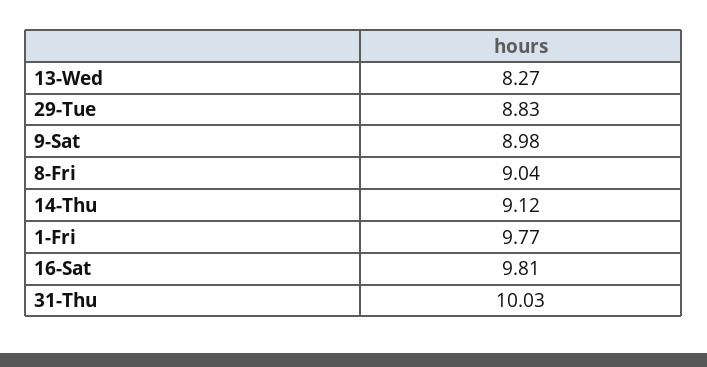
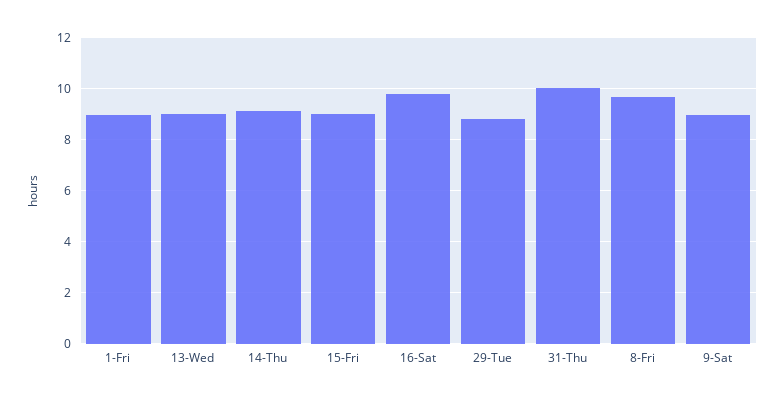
13-Wed: 8.27 -> 9
8-Fri: 9.04 -> 9.75
1-Fri: 9.77 -> 9
15-Fri: none -> 9

